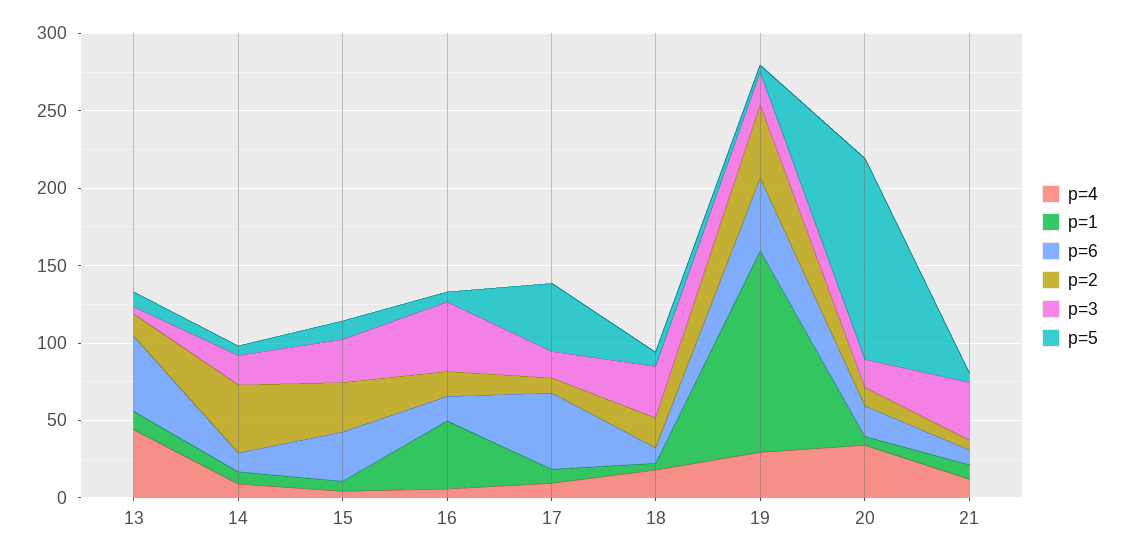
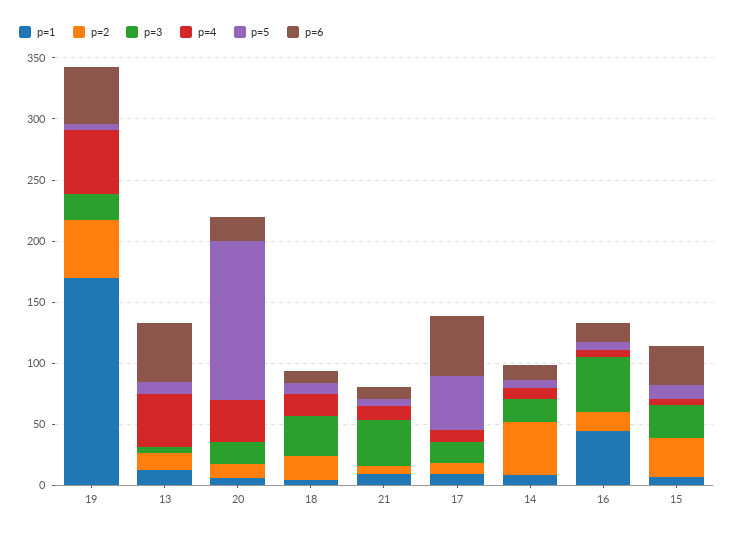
p=4, 19: 30 -> 50
p=1, 19: 130 -> 170

